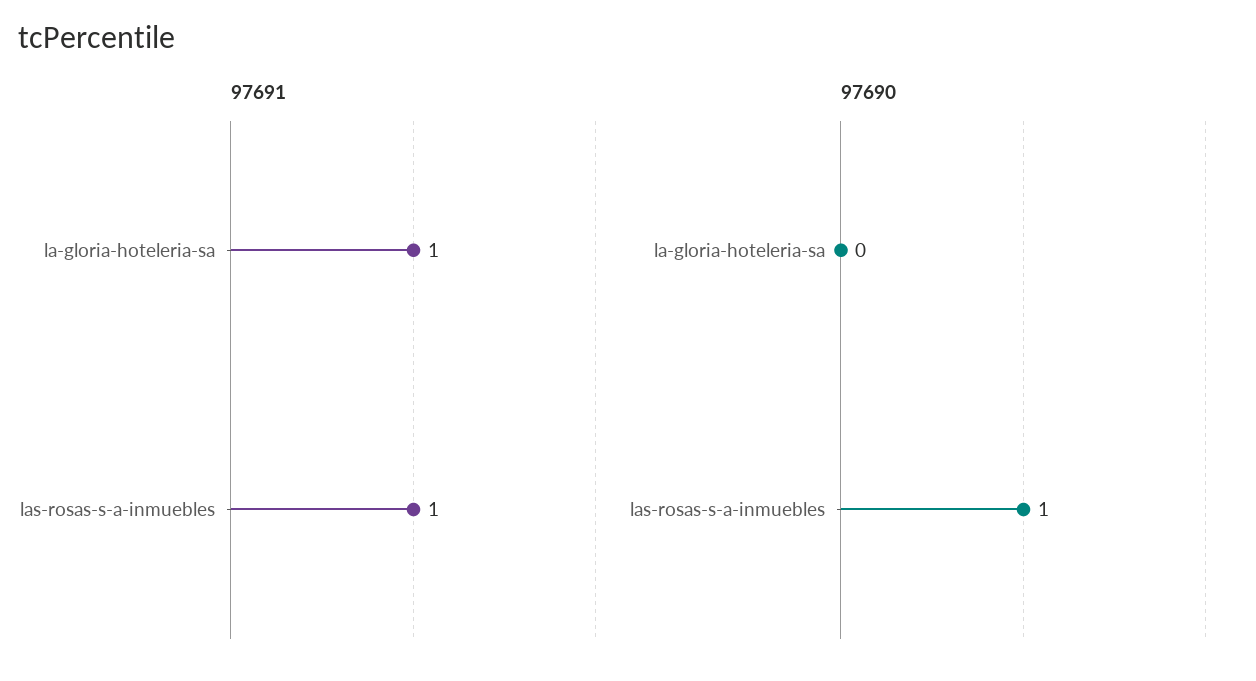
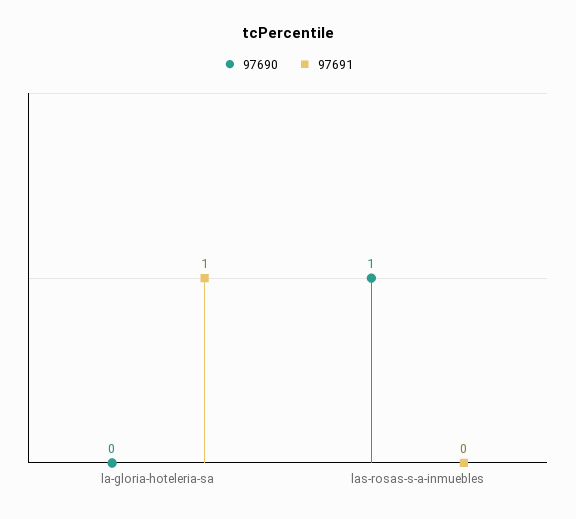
97691, las-rosas-s-a-inmuebles: 1 -> 0

